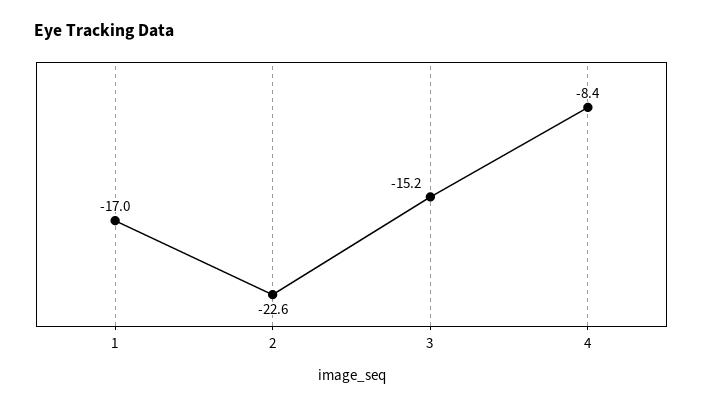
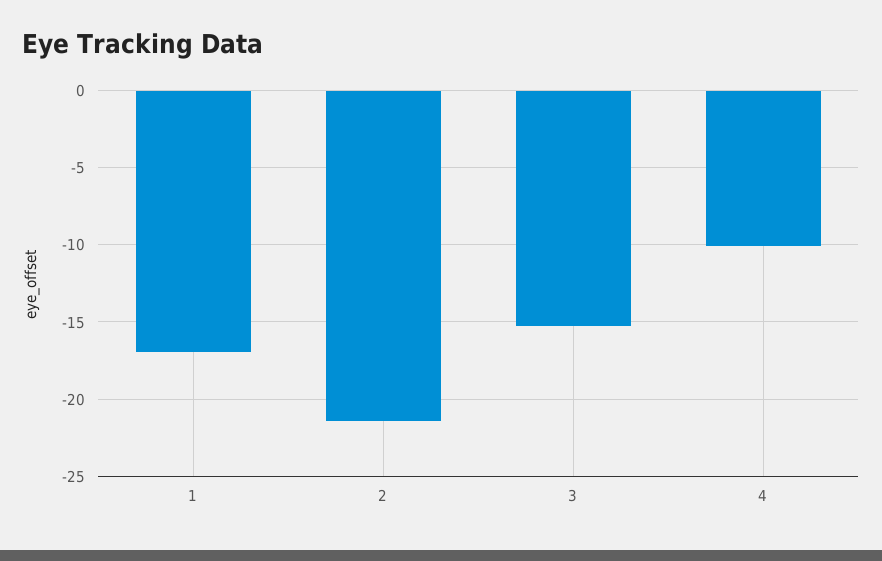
2: -22.6 -> -21.5
4: -8.4 -> -10

